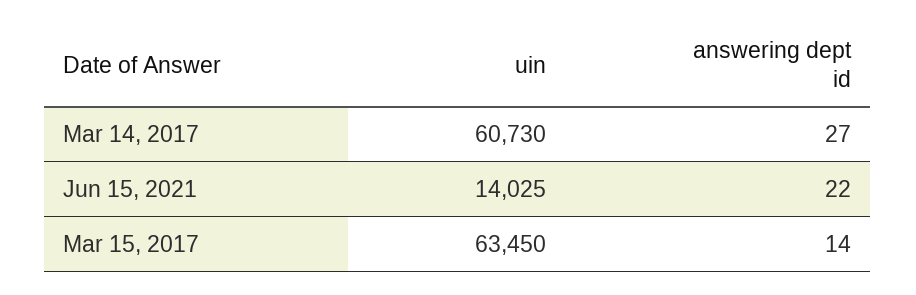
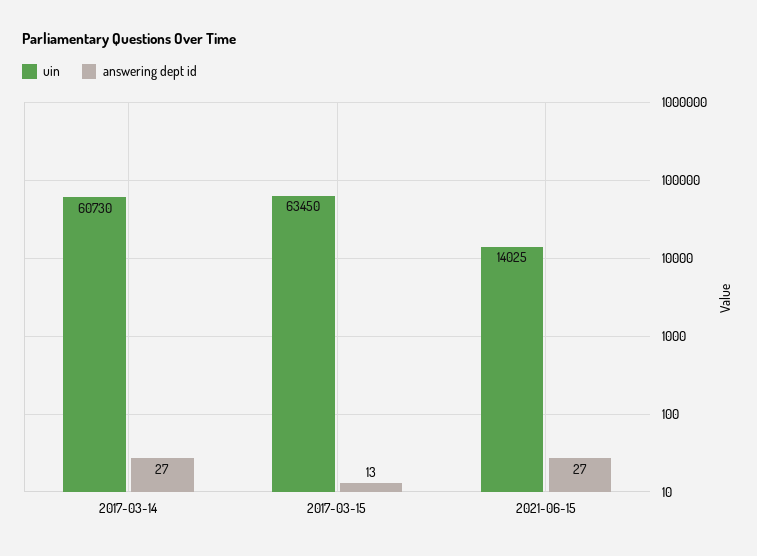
answering dept id, Jun 15, 2021: 22 -> 27
answering dept id, Mar 15, 2017: 14 -> 13

